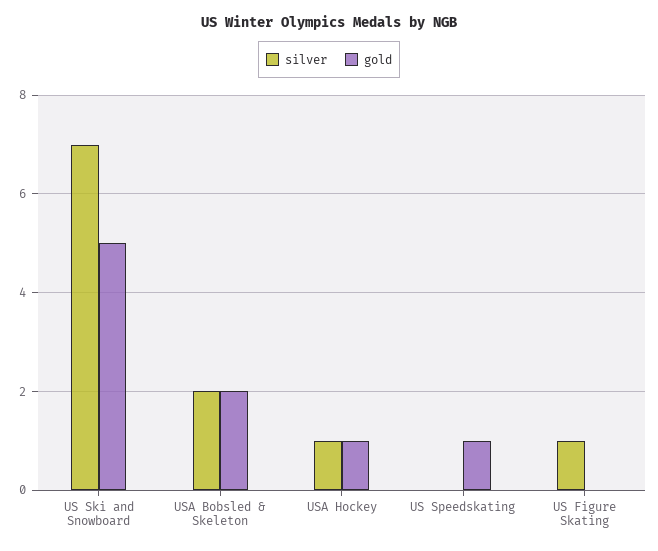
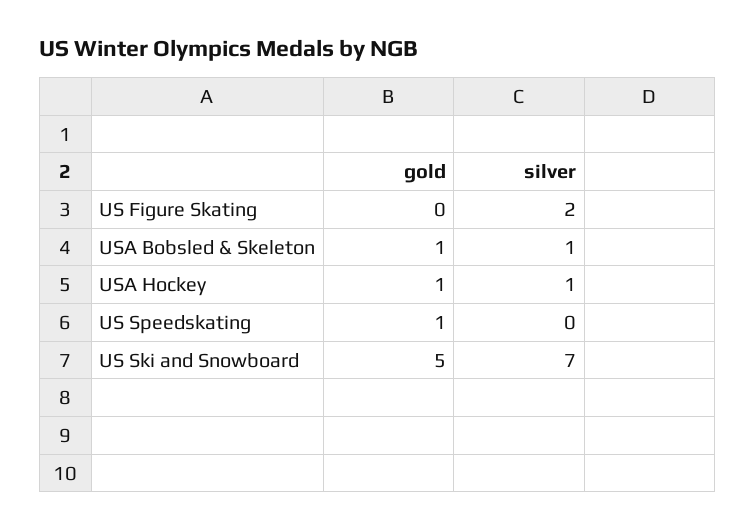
silver, USA Bobsled & Skeleton: 2 -> 1
gold, USA Bobsled & Skeleton: 2 -> 1
silver, US Figure Skating: 1 -> 2

